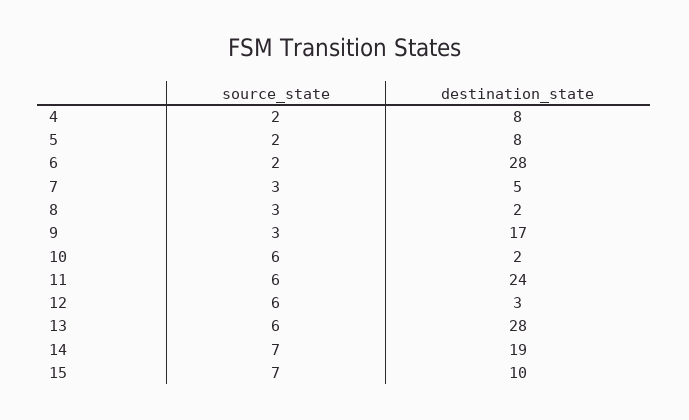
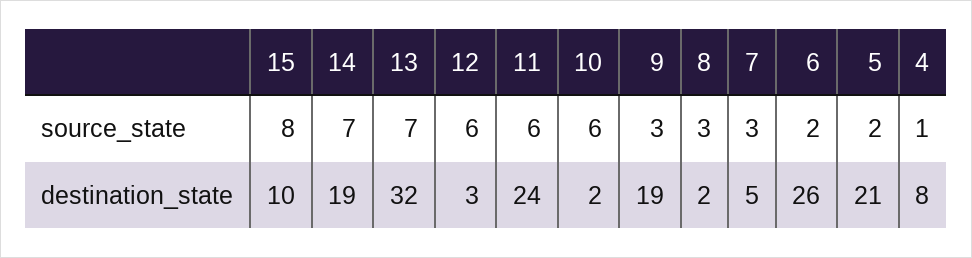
source_state, 4: 2 -> 1
destination_state, 5: 8 -> 21
destination_state, 6: 28 -> 26
destination_state, 9: 17 -> 19
source_state, 13: 6 -> 7
destination_state, 13: 28 -> 32
source_state, 15: 7 -> 8

